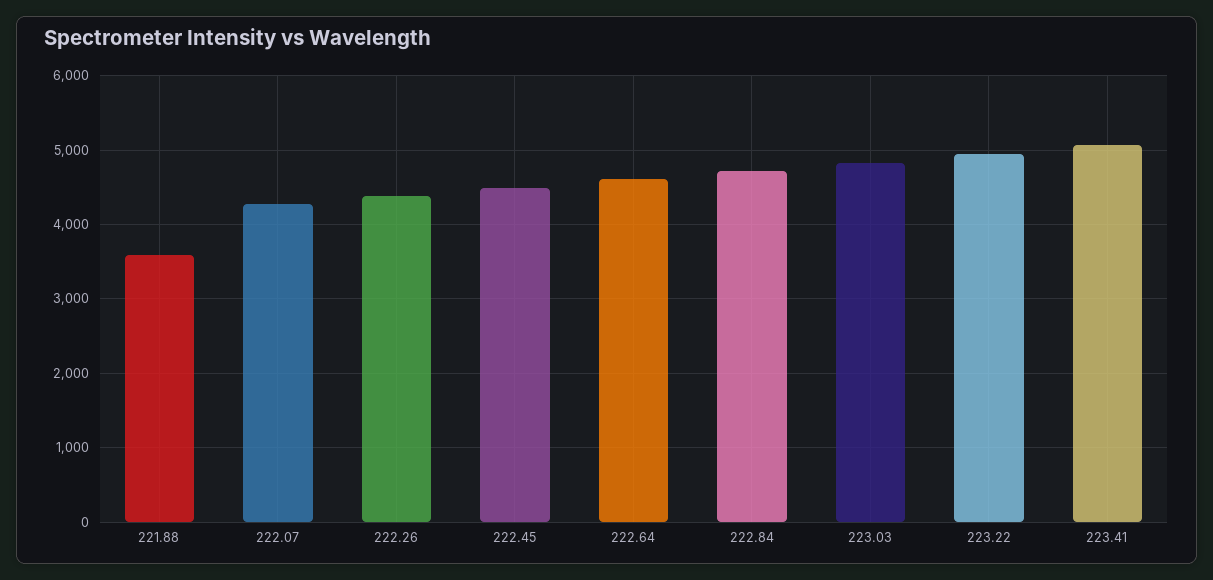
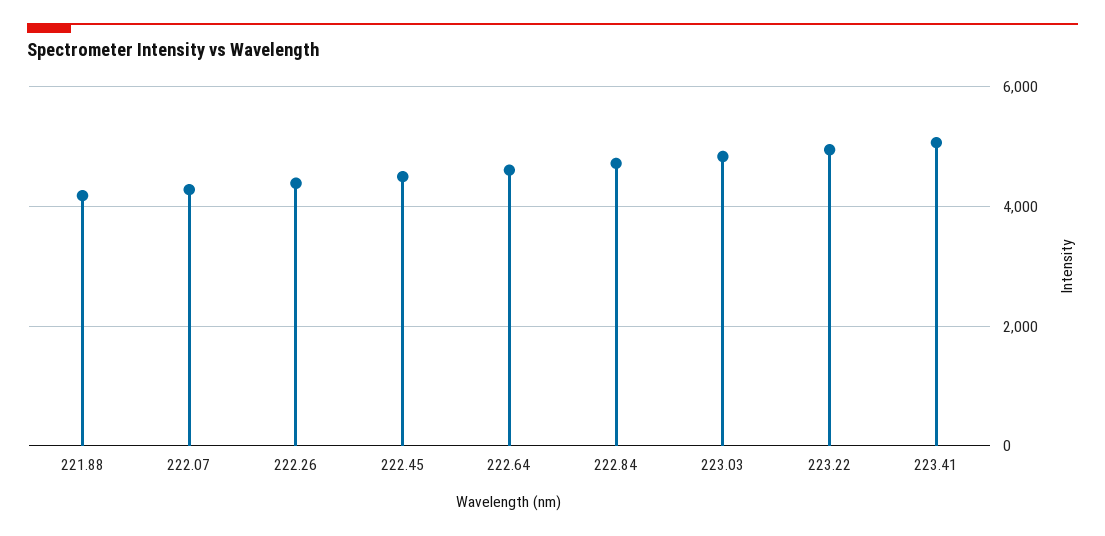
221.88: 3600 -> 4200

